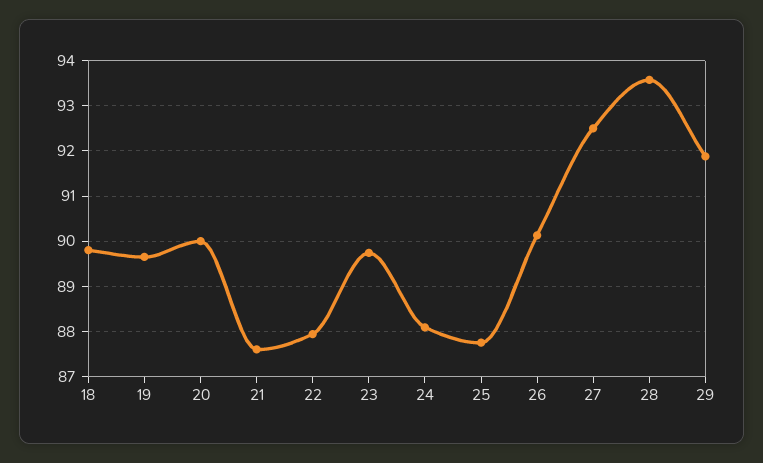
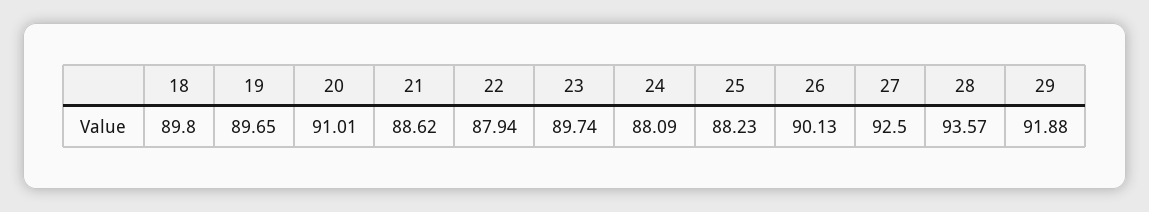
20: 90 -> 91.01
21: 87.6 -> 88.62
25: 87.8 -> 88.23

